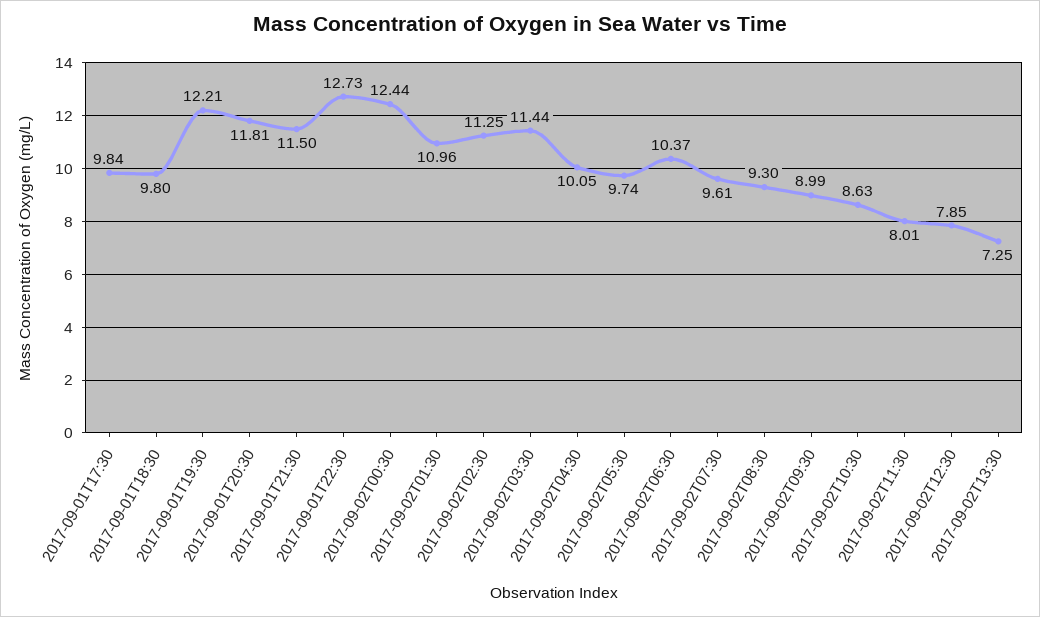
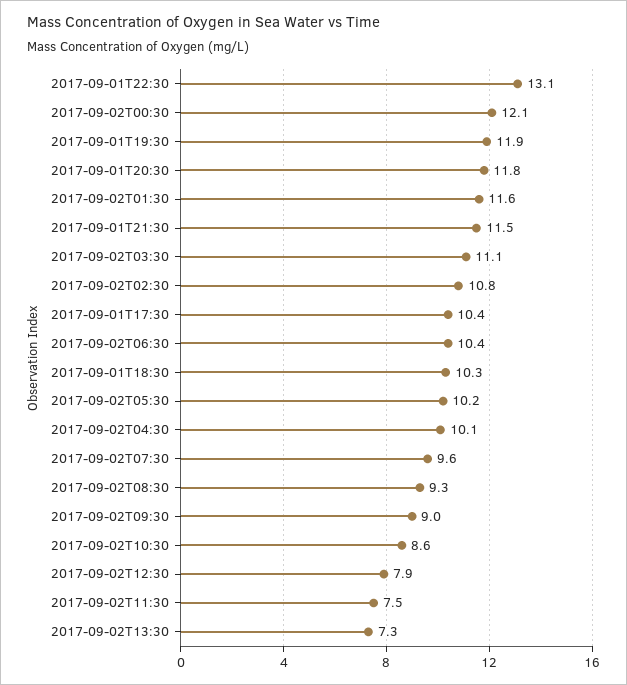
2017-09-01T17:30: 9.84 -> 10.4
2017-09-01T18:30: 9.8 -> 10.3
2017-09-01T19:30: 12.21 -> 11.9
2017-09-01T22:30: 12.73 -> 13.1
2017-09-02T00:30: 12.44 -> 12.1
2017-09-02T01:30: 10.96 -> 11.6
2017-09-02T02:30: 11.25 -> 10.8
2017-09-02T03:30: 11.44 -> 11.1
2017-09-02T05:30: 9.74 -> 10.2
2017-09-02T11:30: 8.01 -> 7.5

